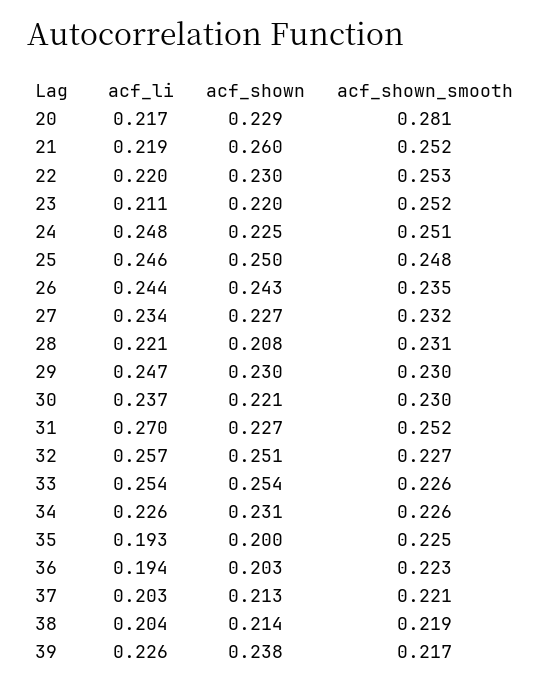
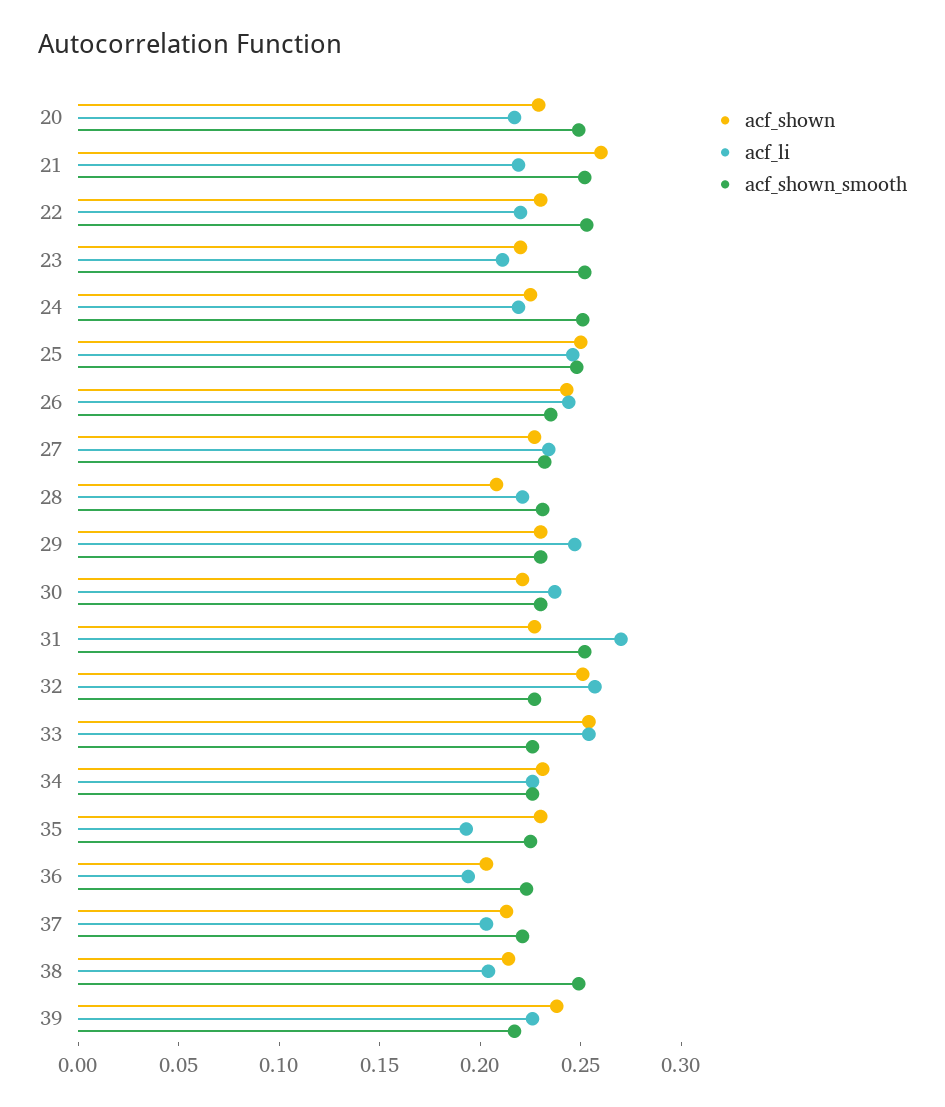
acf_shown_smooth, 20: 0.281 -> 0.25
acf_li, 24: 0.248 -> 0.22
acf_shown, 35: 0.2 -> 0.23
acf_shown_smooth, 38: 0.219 -> 0.25

